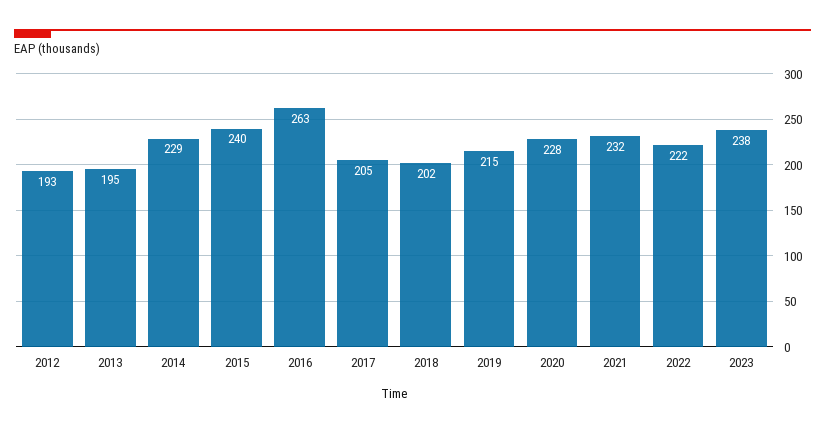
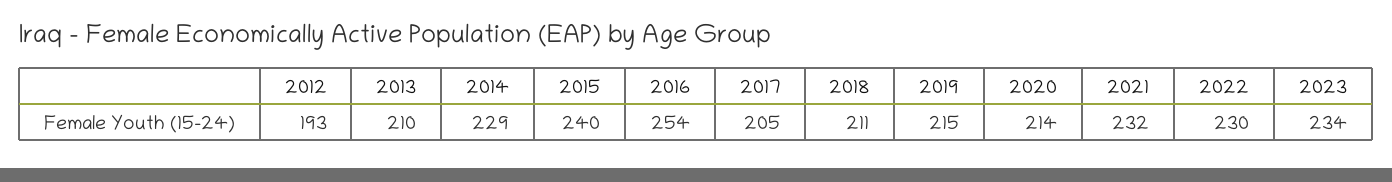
2013: 195 -> 210
2016: 263 -> 254
2018: 202 -> 211
2020: 228 -> 214
2022: 222 -> 230
2023: 238 -> 234

